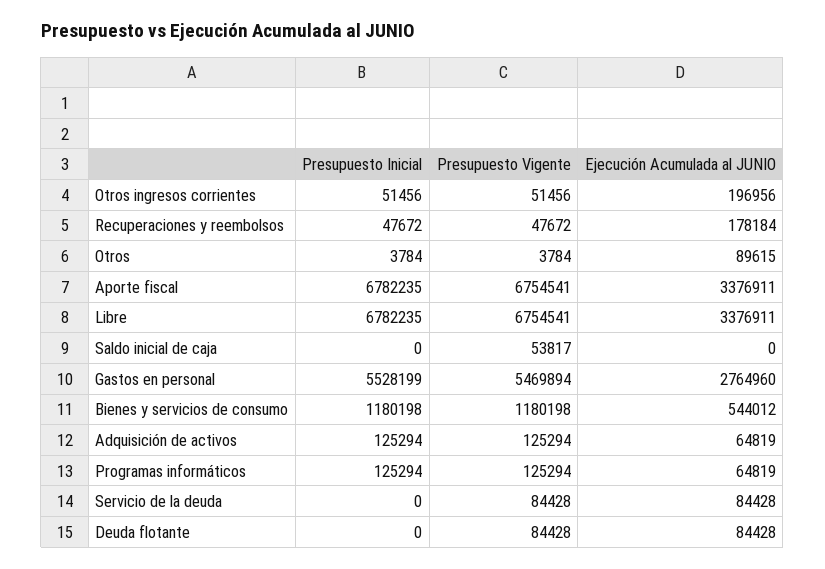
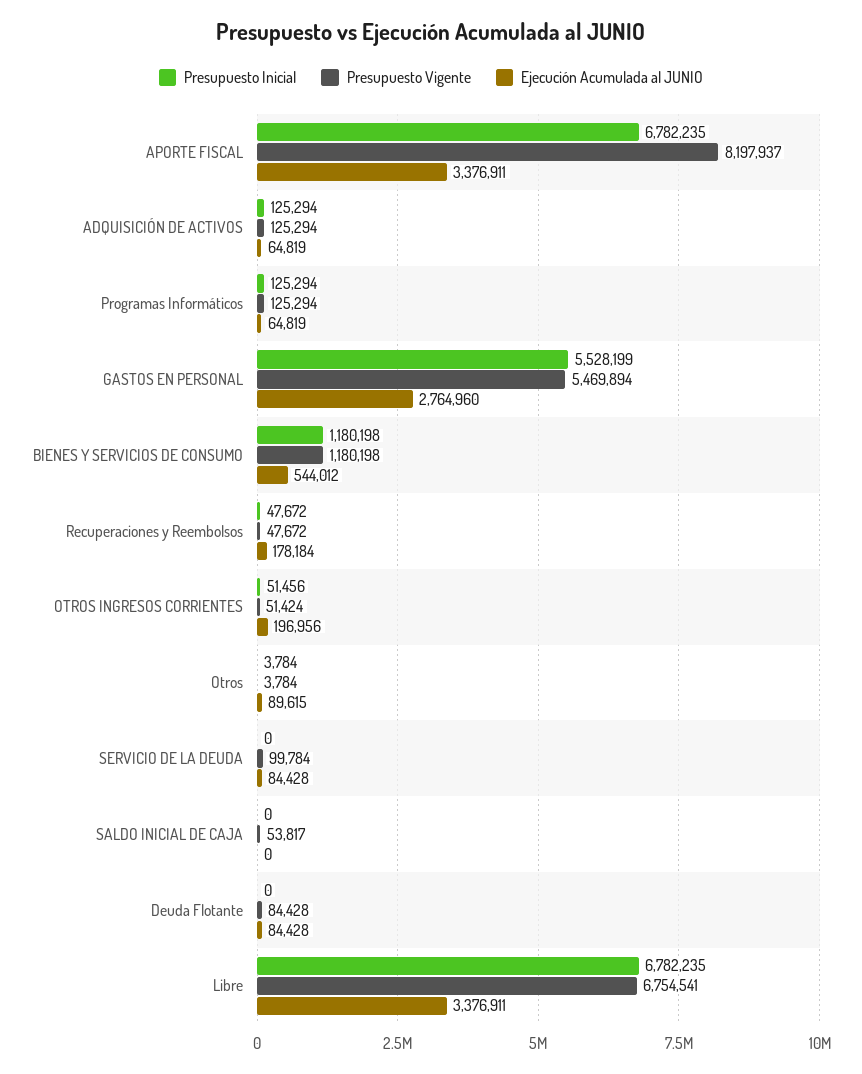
Presupuesto Vigente, Otros ingresos corrientes: 51456 -> 51424
Presupuesto Vigente, Aporte fiscal: 6754541 -> 8197937
Presupuesto Vigente, Servicio de la deuda: 84428 -> 99784

